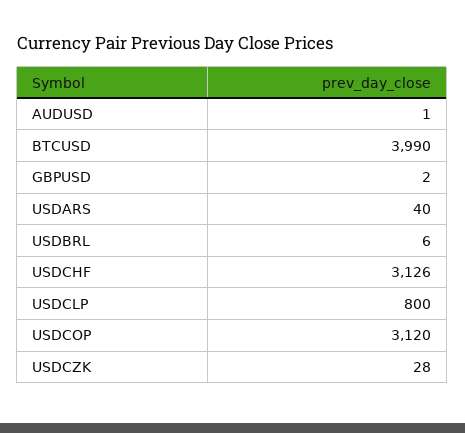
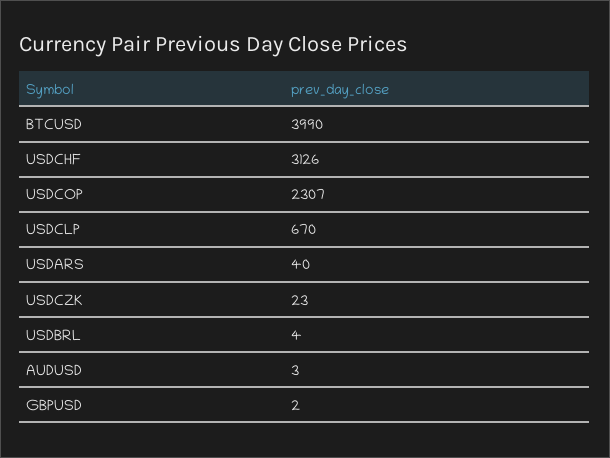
AUDUSD: 1 -> 3
USDBRL: 6 -> 4
USDCLP: 800 -> 670
USDCOP: 3120 -> 2307
USDCZK: 28 -> 23

